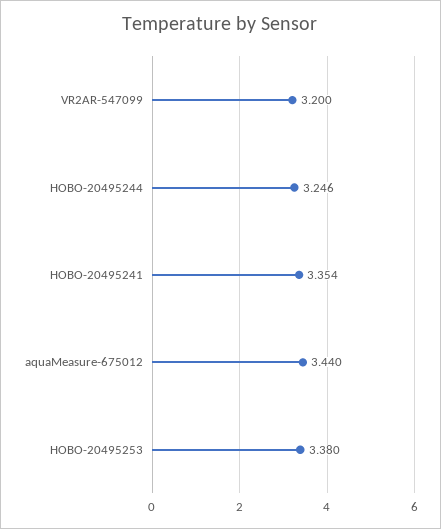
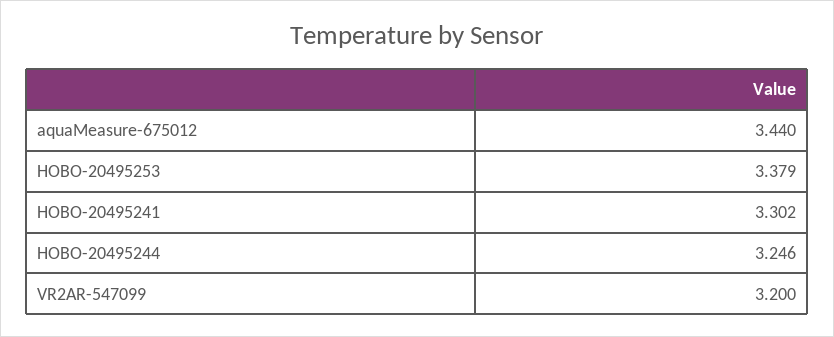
HOBO-20495241: 3.354 -> 3.302
HOBO-20495253: 3.38 -> 3.379

